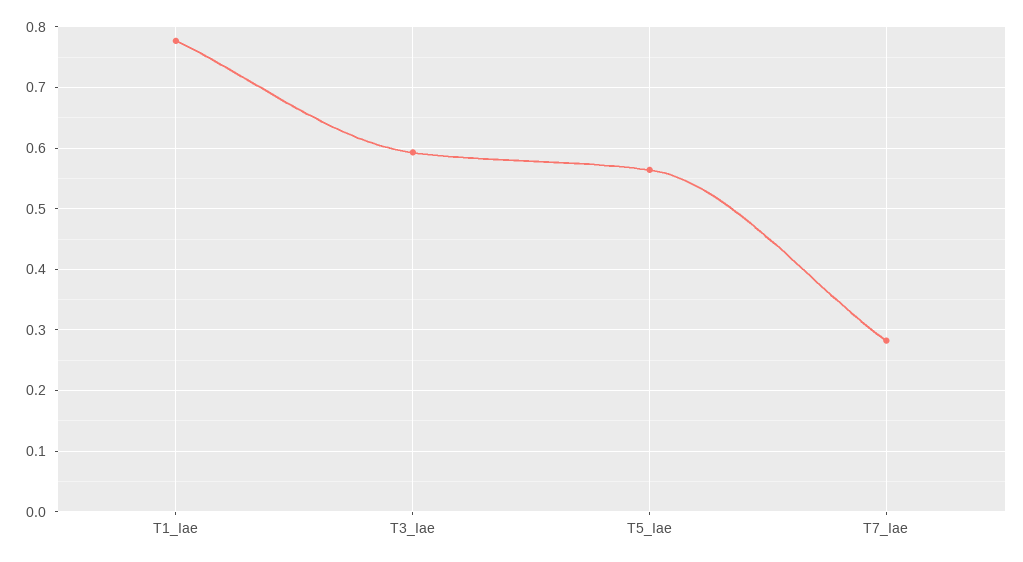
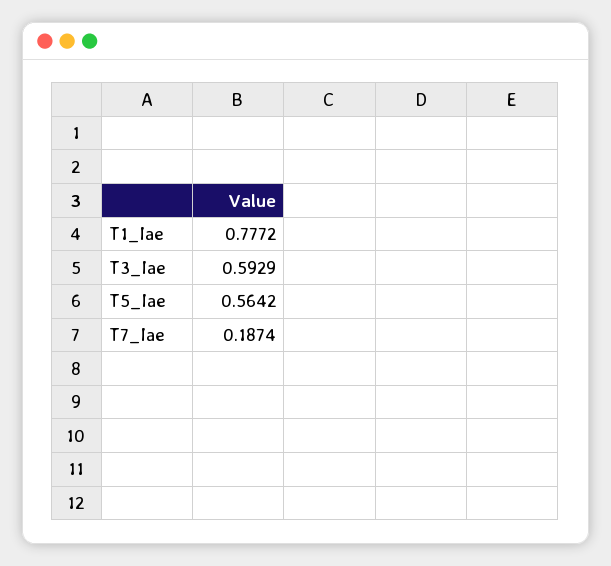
T7_Iae: 0.28 -> 0.1874

